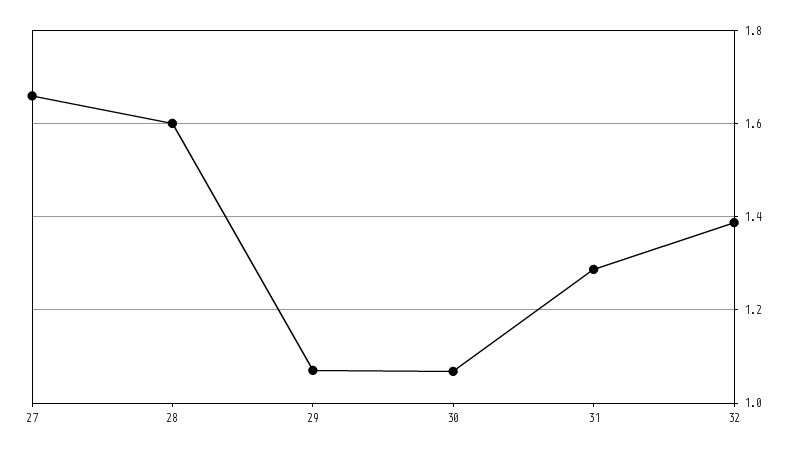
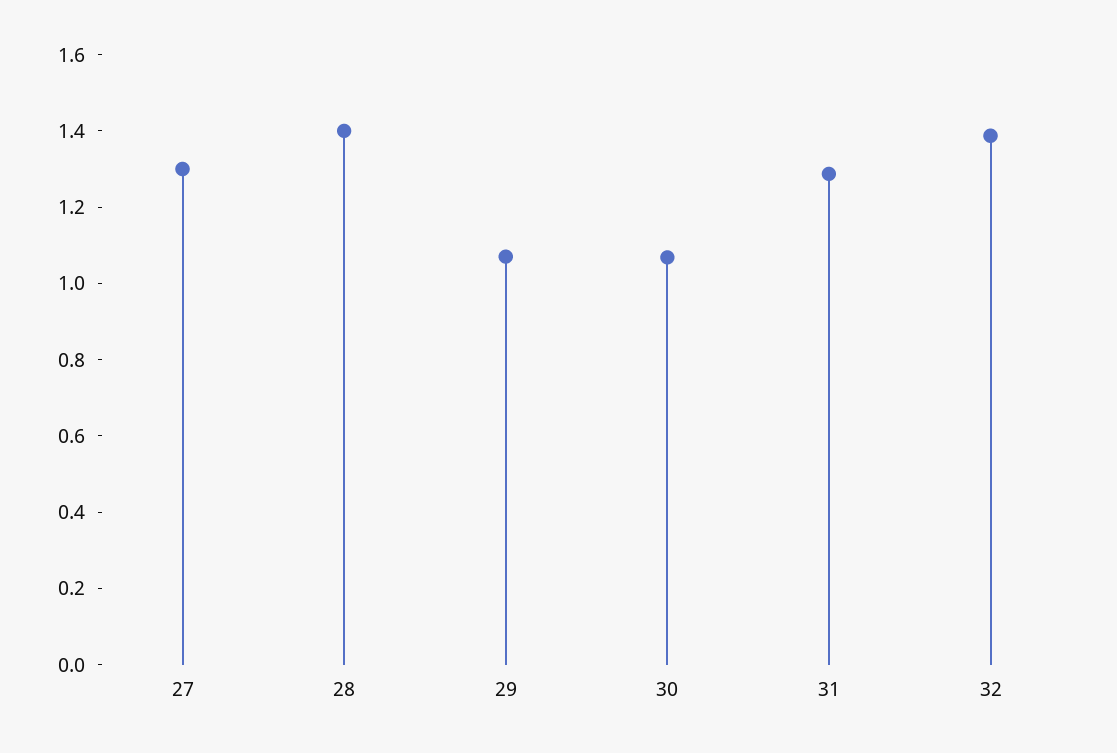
27: 1.66 -> 1.3
28: 1.6 -> 1.4

